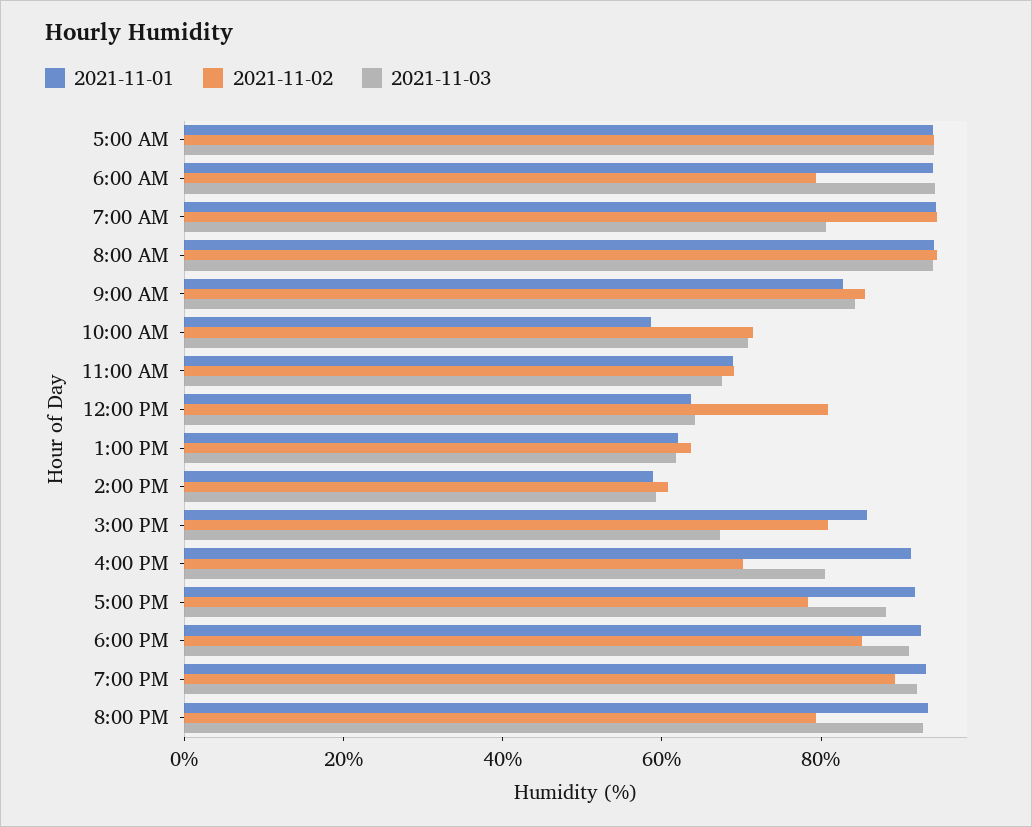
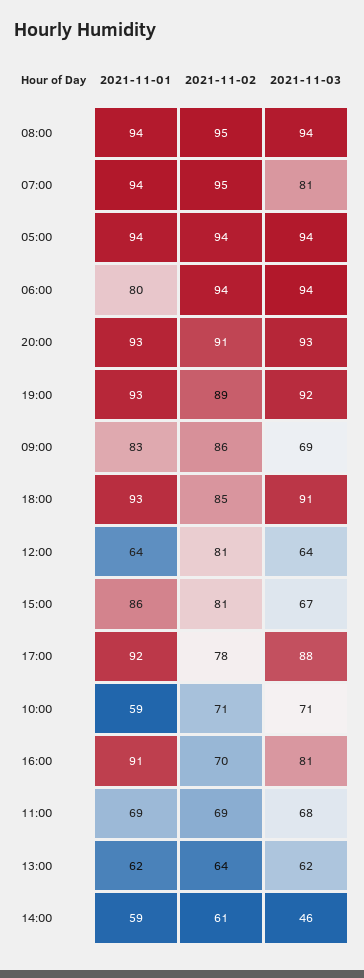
2021-11-01, 6:00 AM: 95 -> 80
2021-11-02, 6:00 AM: 80 -> 94
2021-11-03, 9:00 AM: 85 -> 69
2021-11-03, 2:00 PM: 60 -> 46
2021-11-02, 8:00 PM: 80 -> 91

